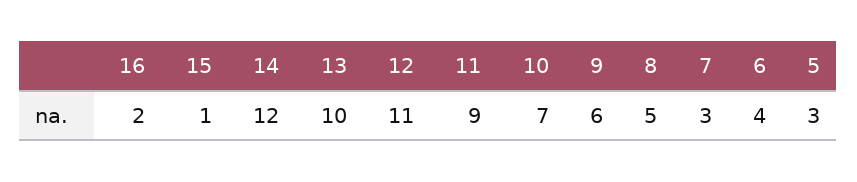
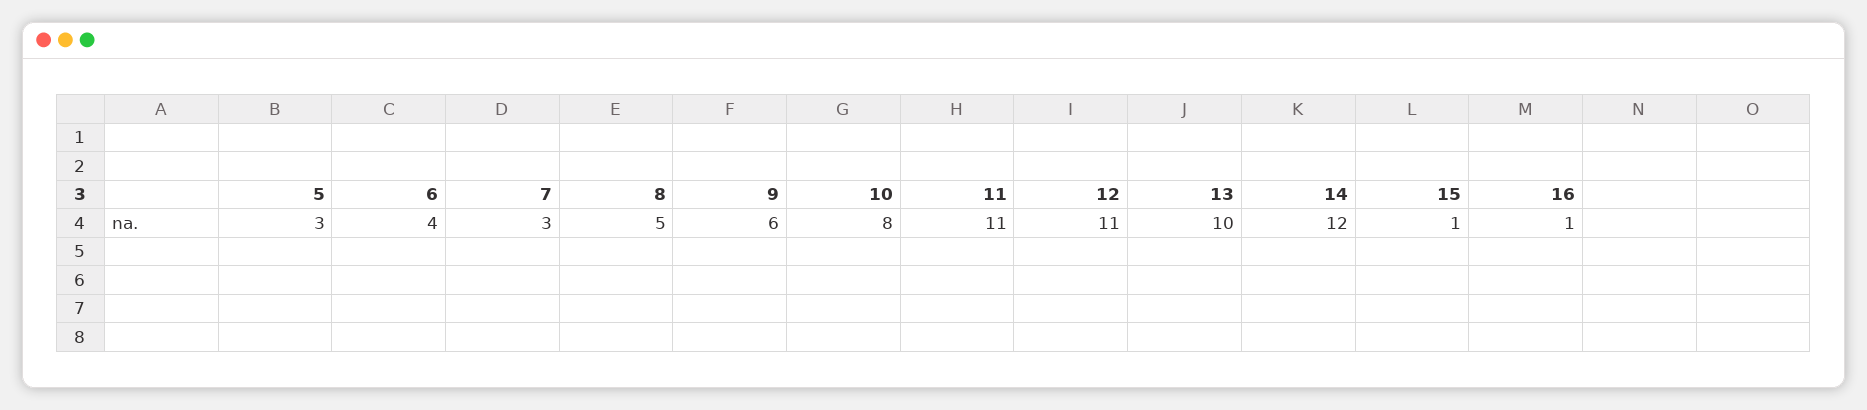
16: 2 -> 1
11: 9 -> 11
10: 7 -> 8

